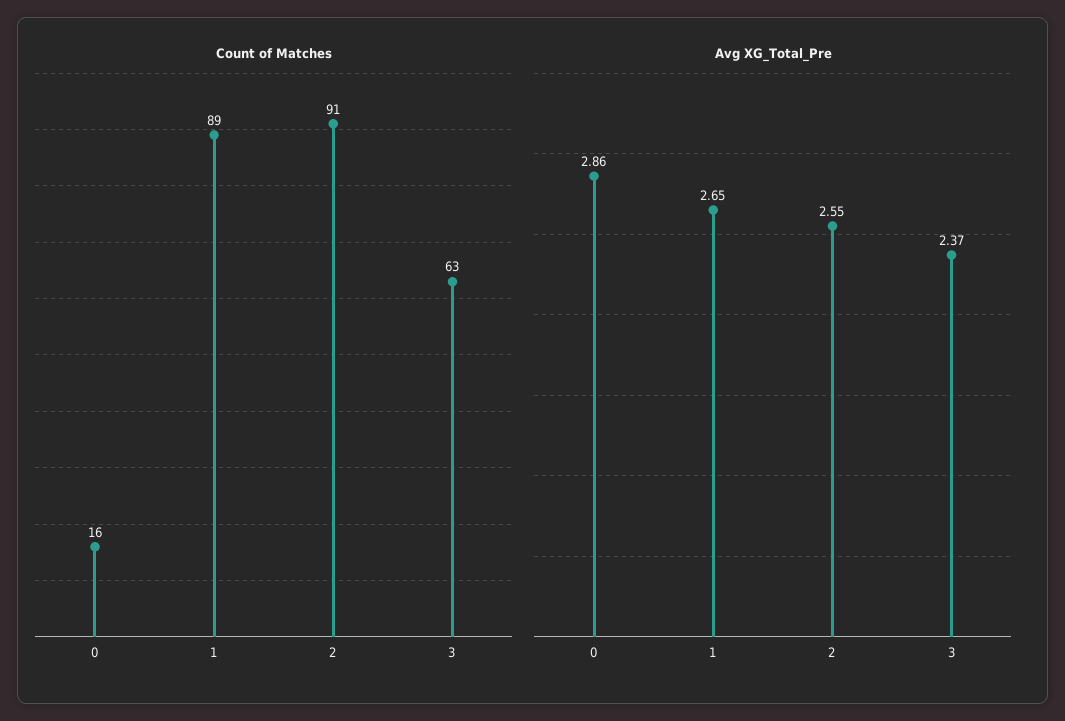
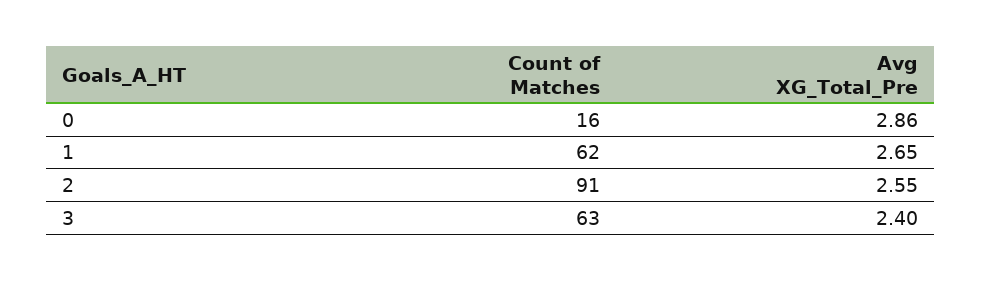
Count of Matches, 1: 89 -> 62
Avg XG_Total_Pre, 3: 2.37 -> 2.4

